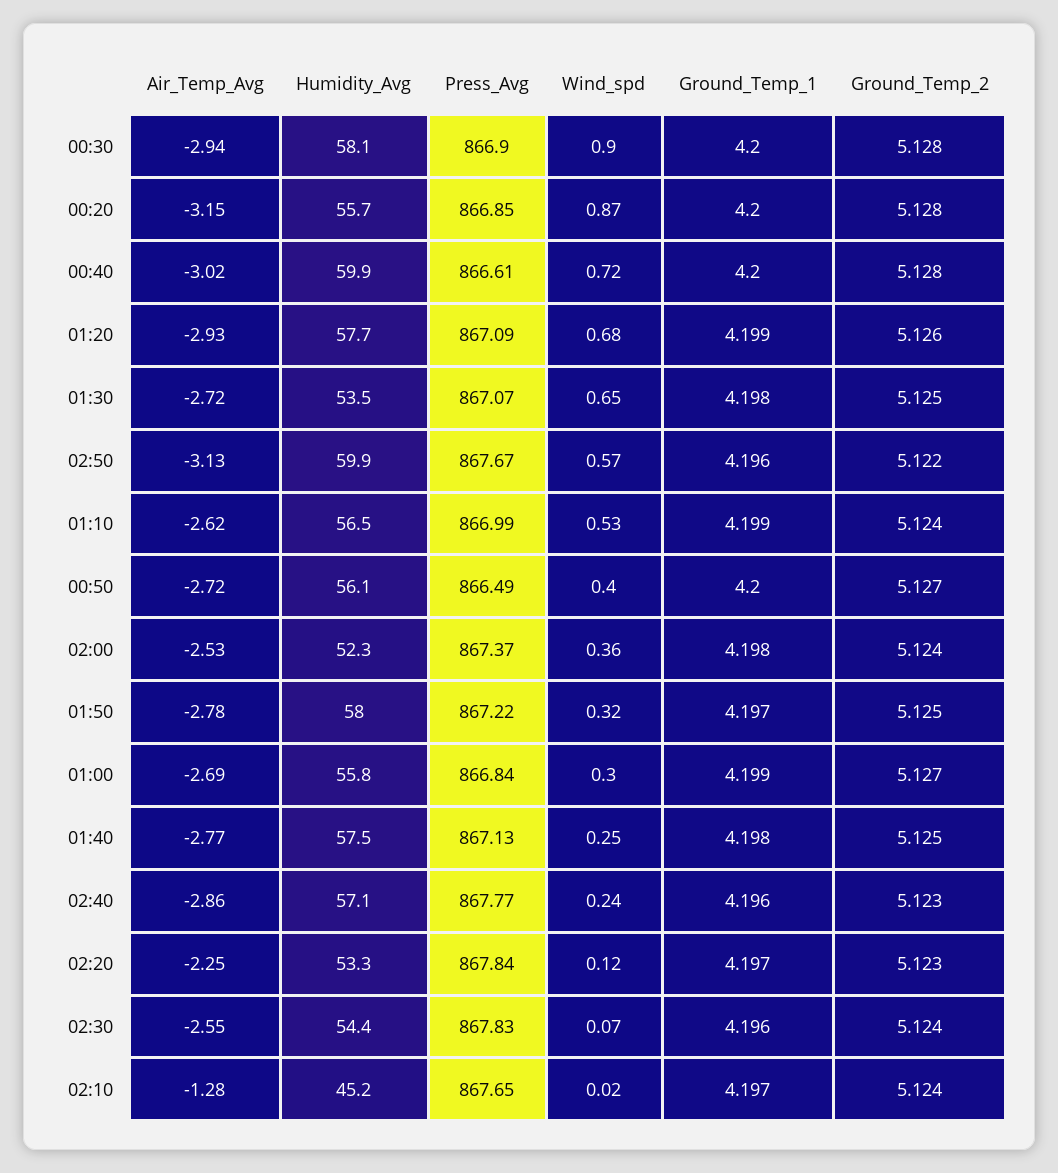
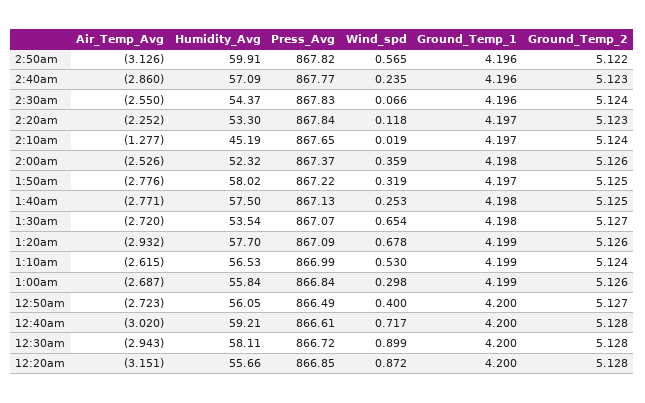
Press_Avg, 00:30: 866.9 -> 866.72
Humidity_Avg, 00:40: 59.9 -> 59.21
Ground_Temp_2, 01:30: 5.125 -> 5.127
Press_Avg, 02:50: 867.67 -> 867.82
Ground_Temp_2, 02:00: 5.124 -> 5.126
Ground_Temp_2, 01:00: 5.127 -> 5.126

